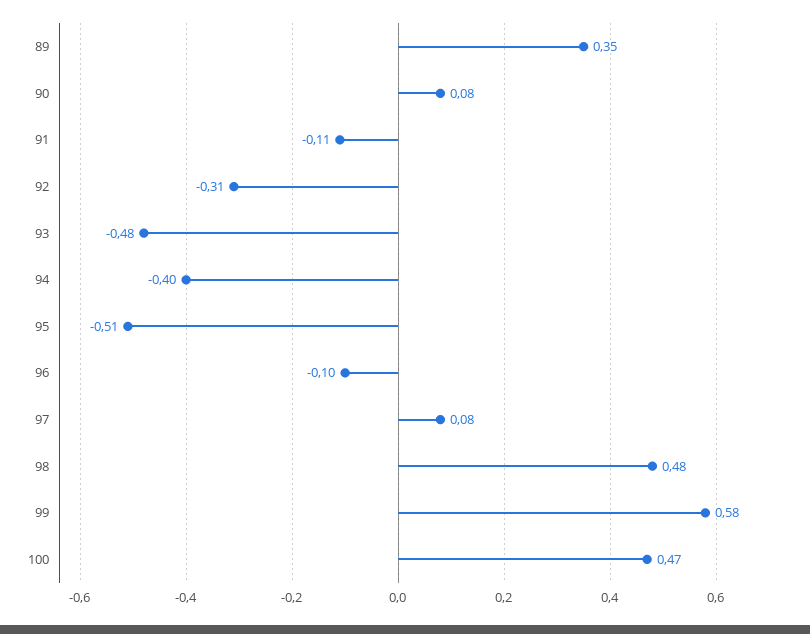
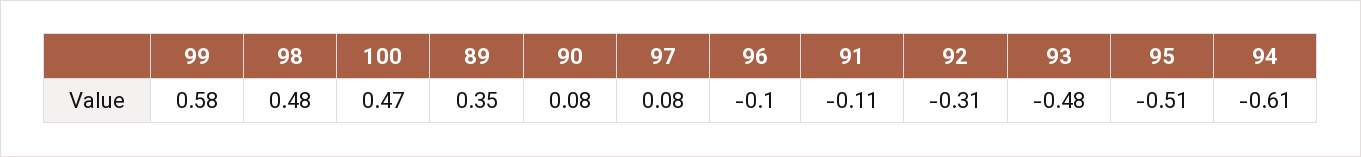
94: -0.4 -> -0.61

